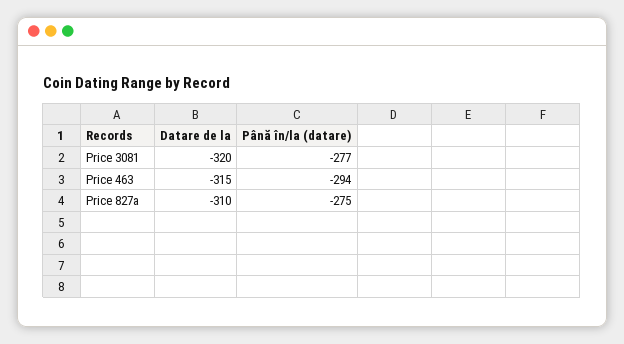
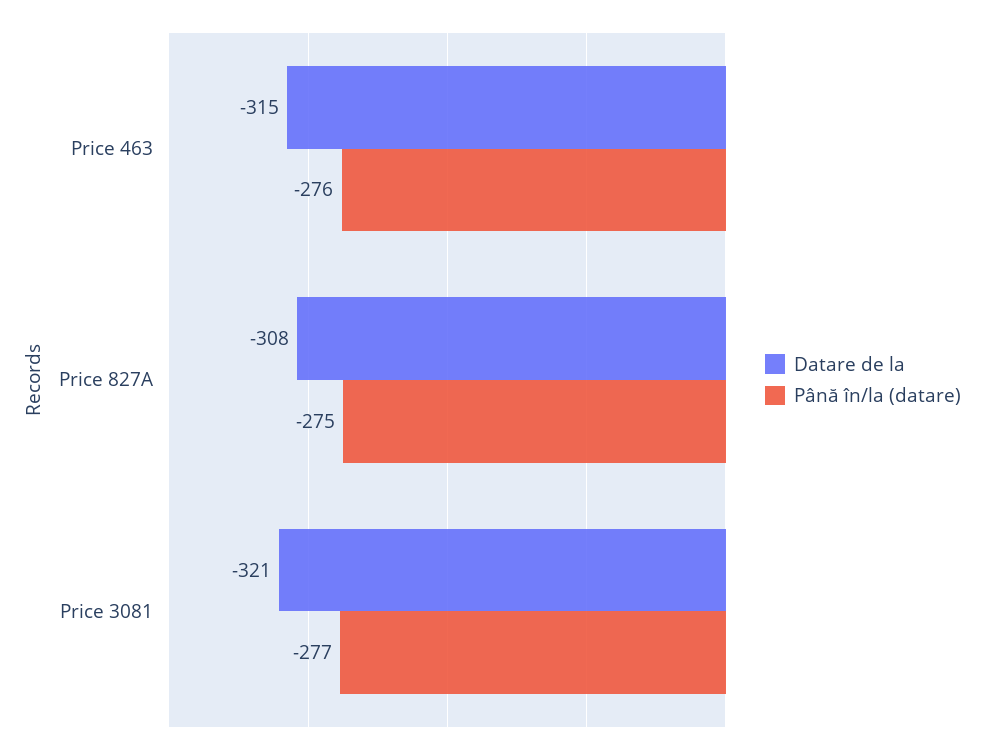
Datare de la, Price 3081: -320 -> -321
Până în/la (datare), Price 463: -294 -> -276
Datare de la, Price 827a: -310 -> -308

